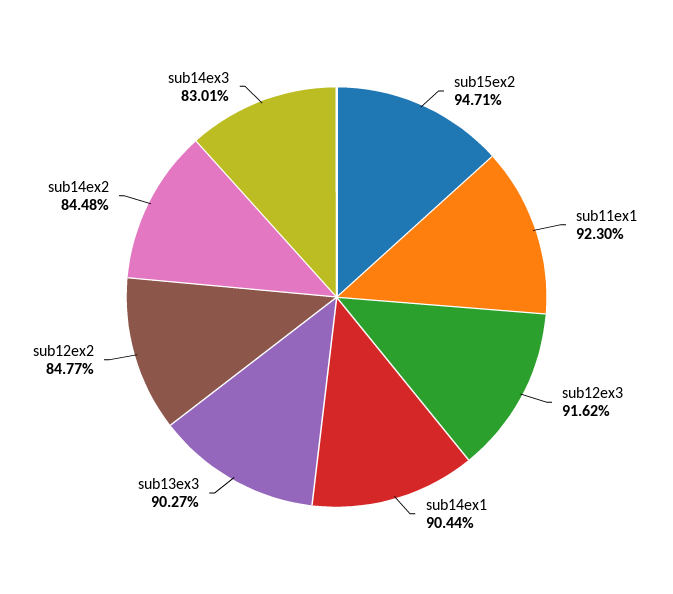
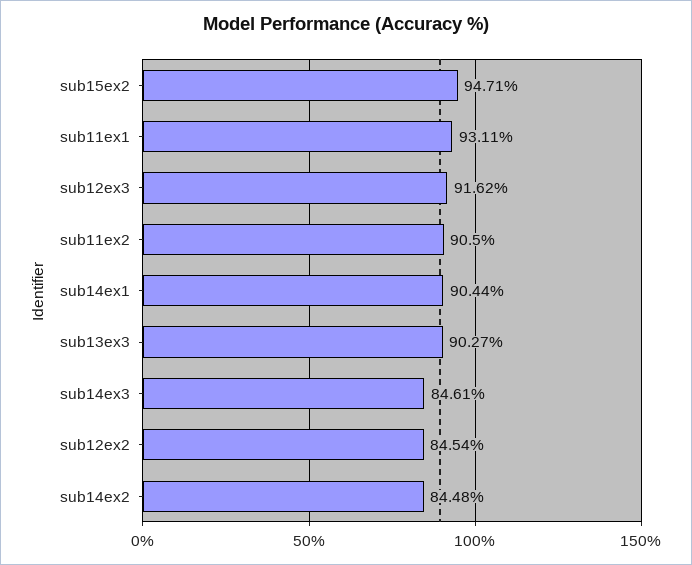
sub11ex1: 92.3 -> 93.11
sub12ex2: 84.77 -> 84.54
sub14ex3: 83.01 -> 84.61
sub11ex2: none -> 90.5

